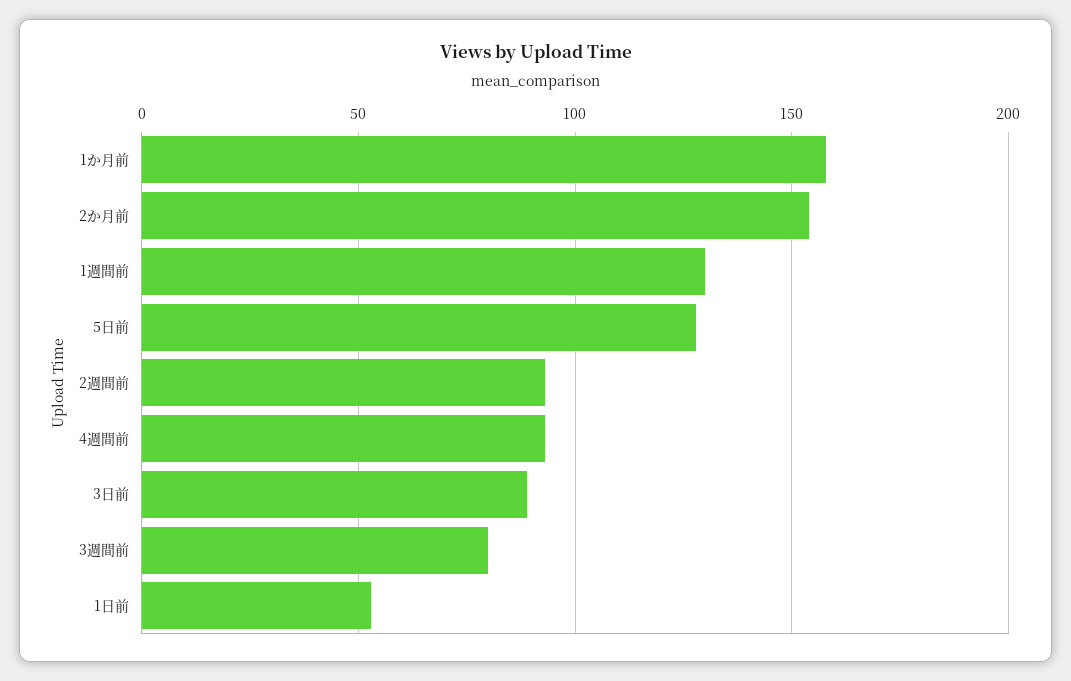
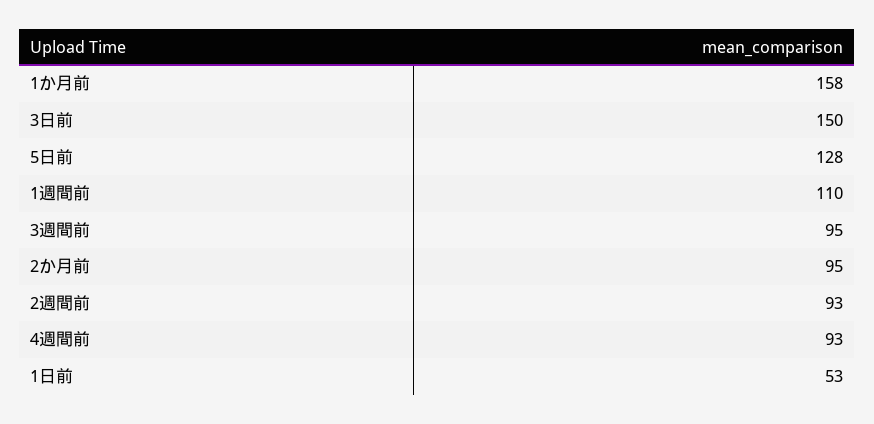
2か月前: 155 -> 95
1週間前: 130 -> 110
3日前: 90 -> 150
3週間前: 80 -> 95

